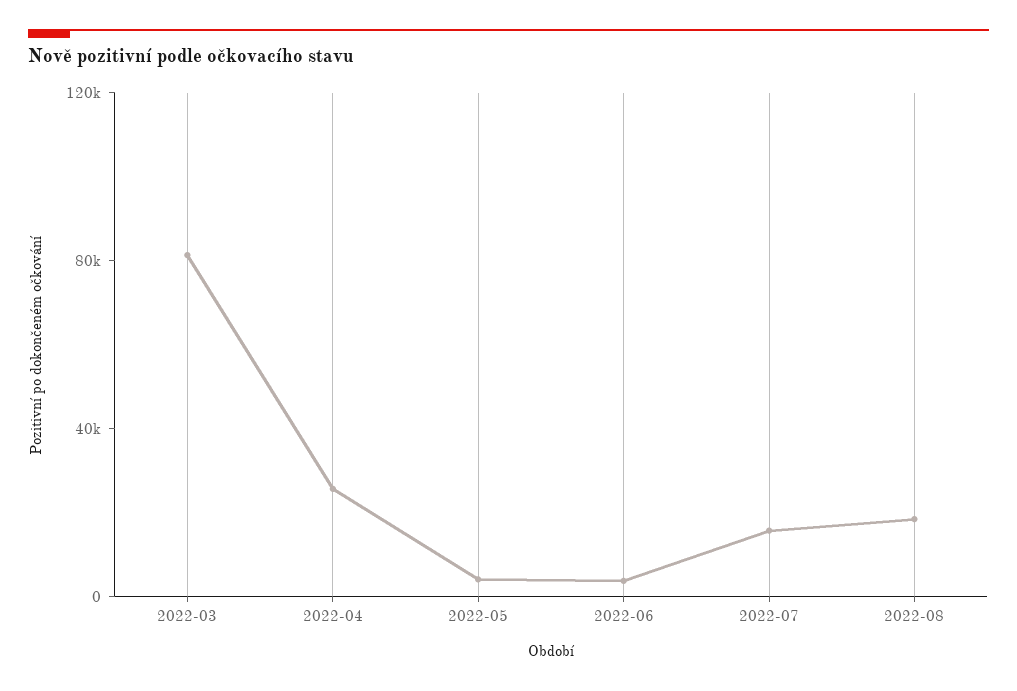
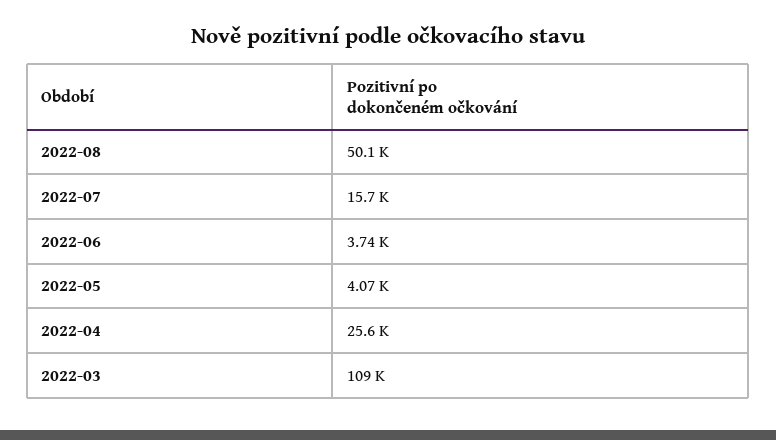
2022-03: 80000 -> 109000
2022-08: 20000 -> 50100

